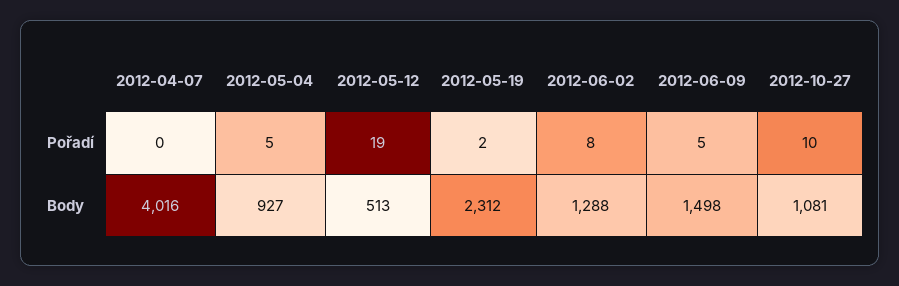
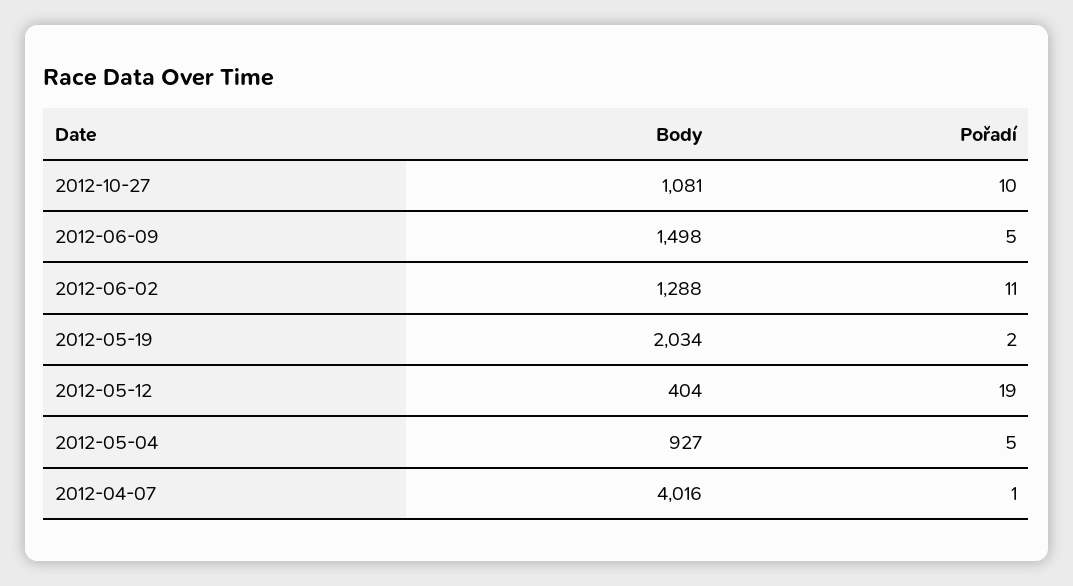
2012-04-07, Pořadí: 0 -> 1
2012-06-02, Pořadí: 8 -> 11
2012-05-12, Body: 513 -> 404
2012-05-19, Body: 2312 -> 2034

